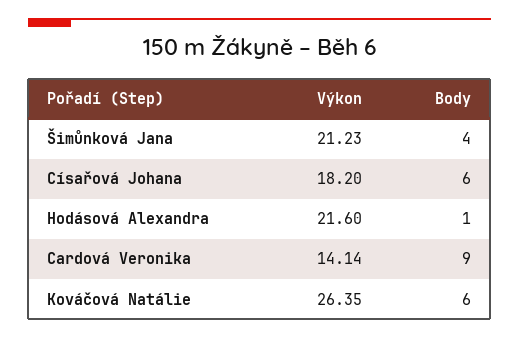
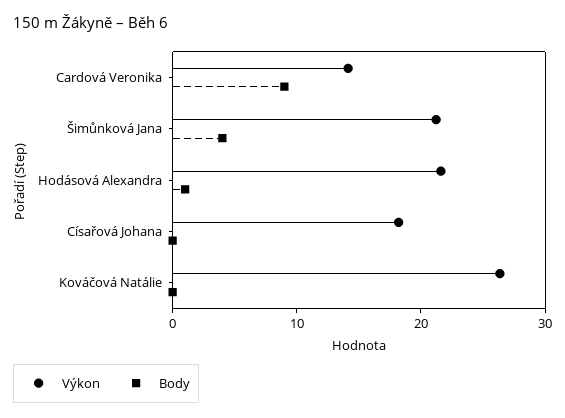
Body, Císařová Johana: 6 -> 0
Body, Kováčová Natálie: 6 -> 0

